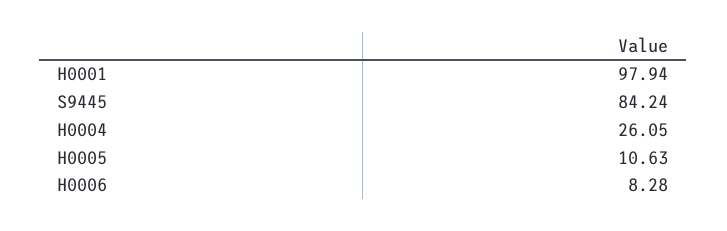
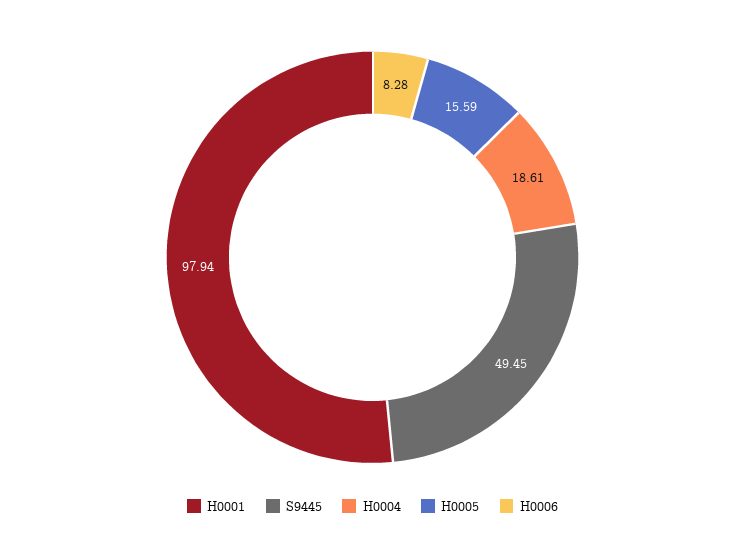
S9445: 84.24 -> 49.45
H0004: 26.05 -> 18.61
H0005: 10.63 -> 15.59

